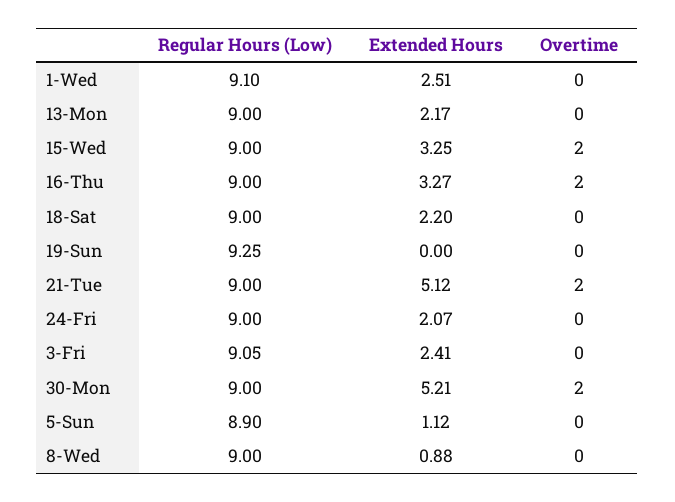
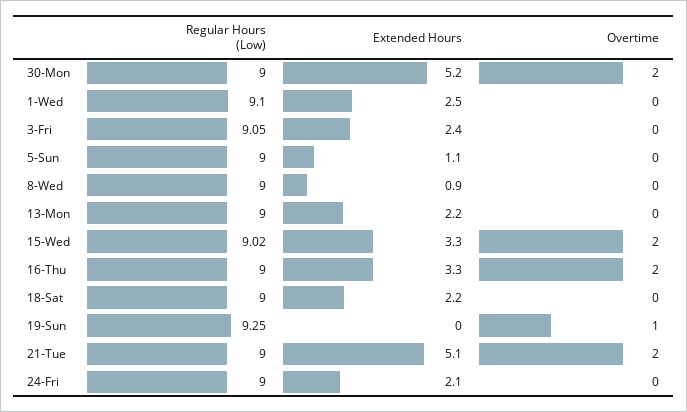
Regular Hours (Low), 15-Wed: 9 -> 9.02
Overtime, 19-Sun: 0 -> 1
Regular Hours (Low), 5-Sun: 8.9 -> 9

